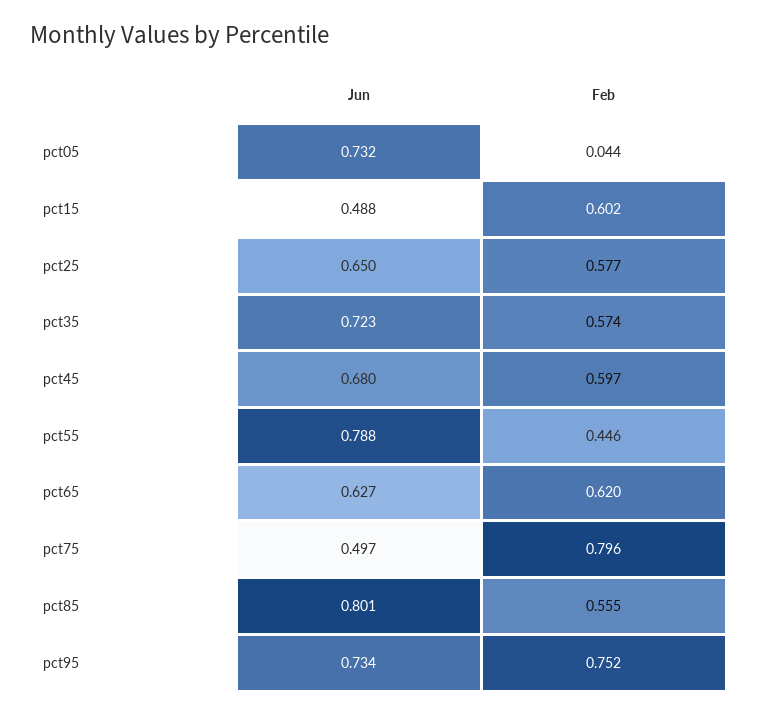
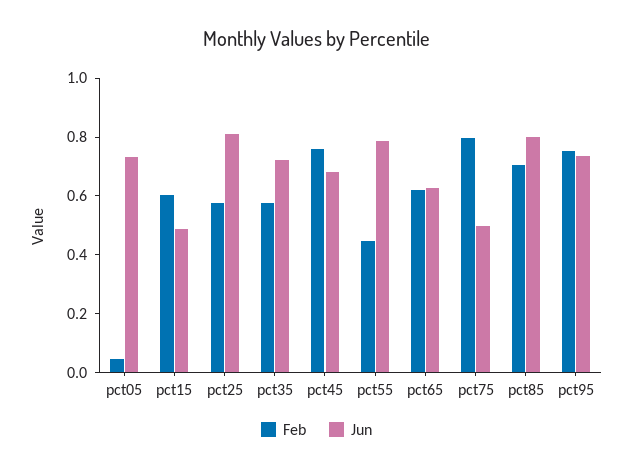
Jun, pct25: 0.65 -> 0.8
Feb, pct45: 0.597 -> 0.75
Feb, pct85: 0.555 -> 0.7

